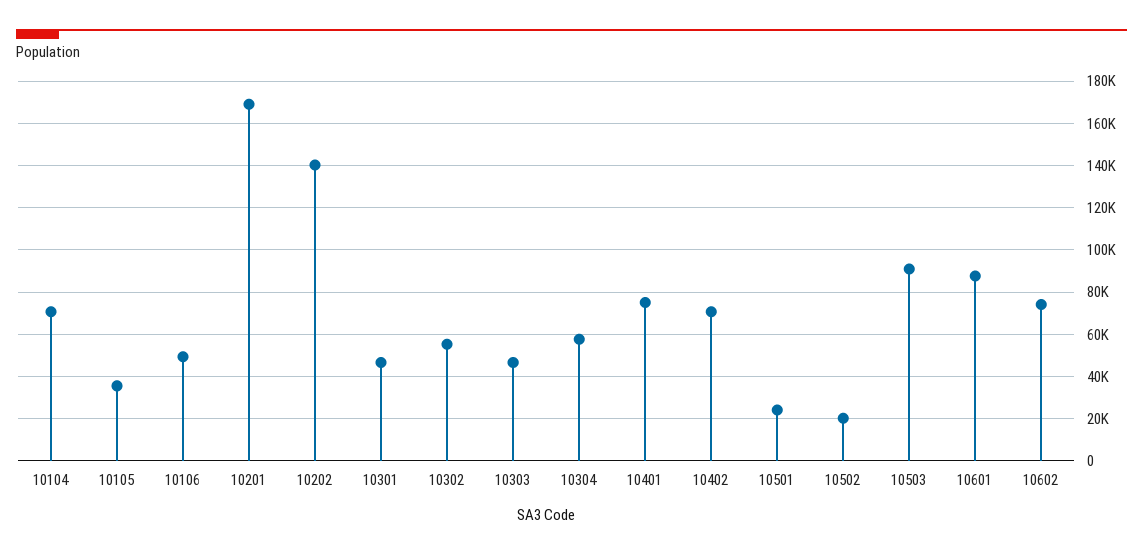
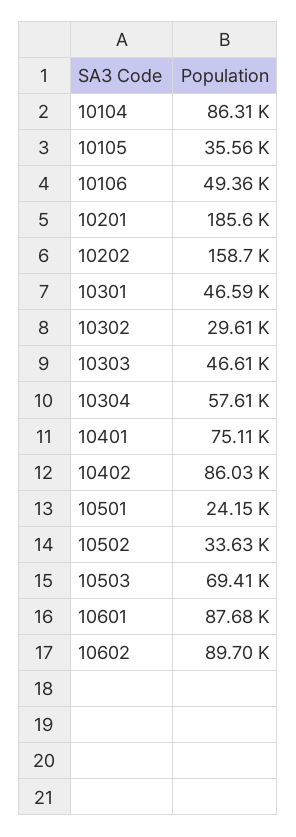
10104: 70000 -> 86310
10201: 170000 -> 185600
10202: 140000 -> 158700
10302: 55000 -> 29610
10402: 70000 -> 86030
10502: 20000 -> 33630
10503: 90000 -> 69410
10602: 75000 -> 89700

